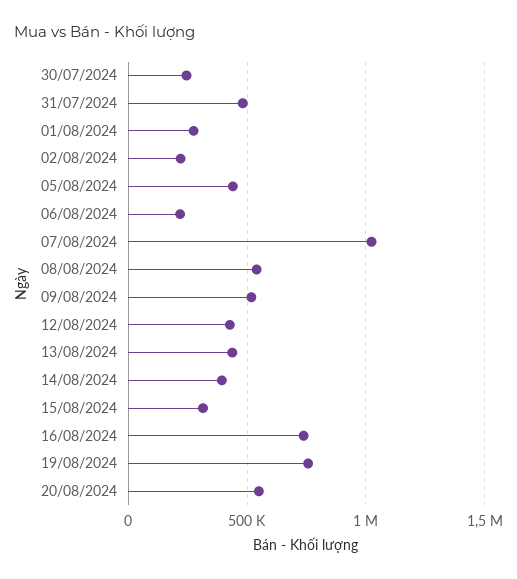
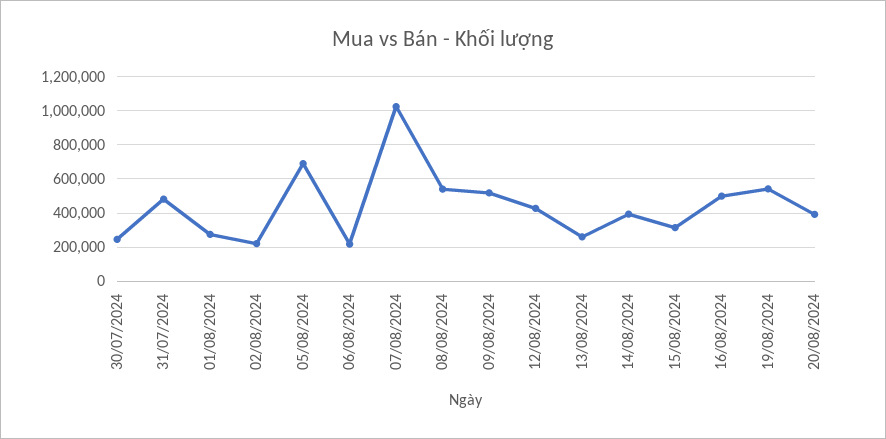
05/08/2024: 450000 -> 700000
13/08/2024: 450000 -> 250000
16/08/2024: 750000 -> 500000
19/08/2024: 750000 -> 550000
20/08/2024: 550000 -> 400000

